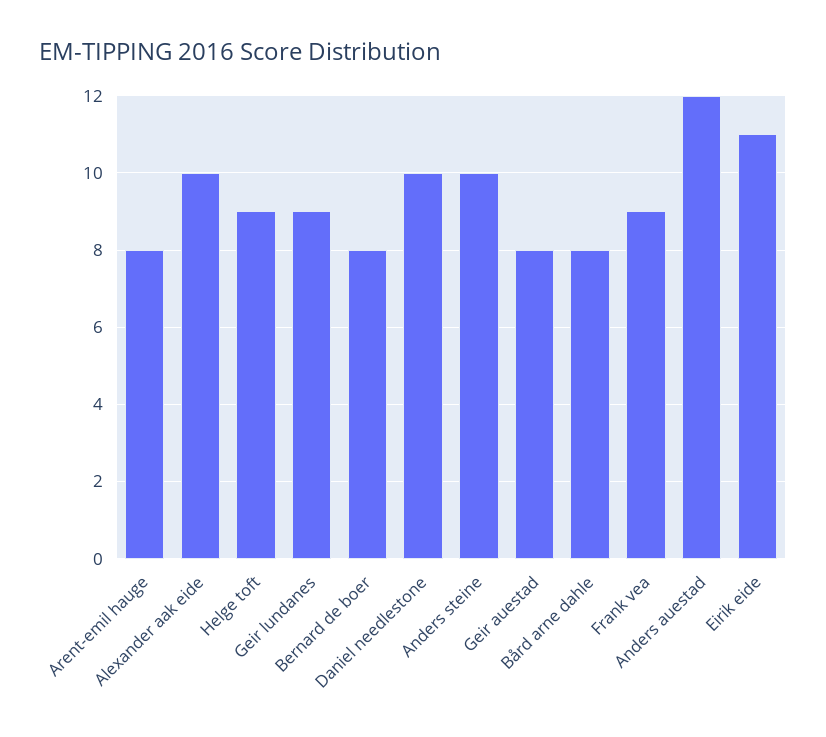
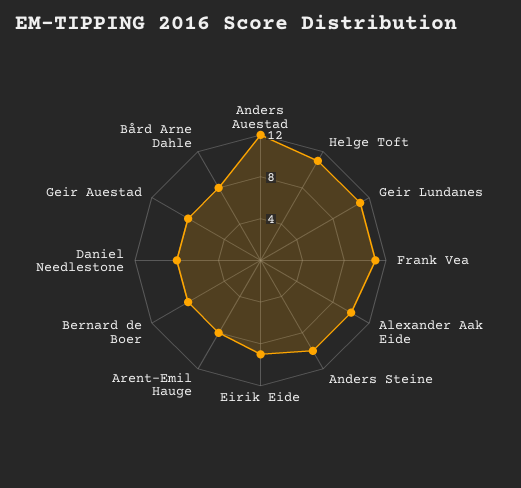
Helge toft: 9 -> 11
Geir lundanes: 9 -> 11
Daniel needlestone: 10 -> 8
Frank vea: 9 -> 11
Eirik eide: 11 -> 9

